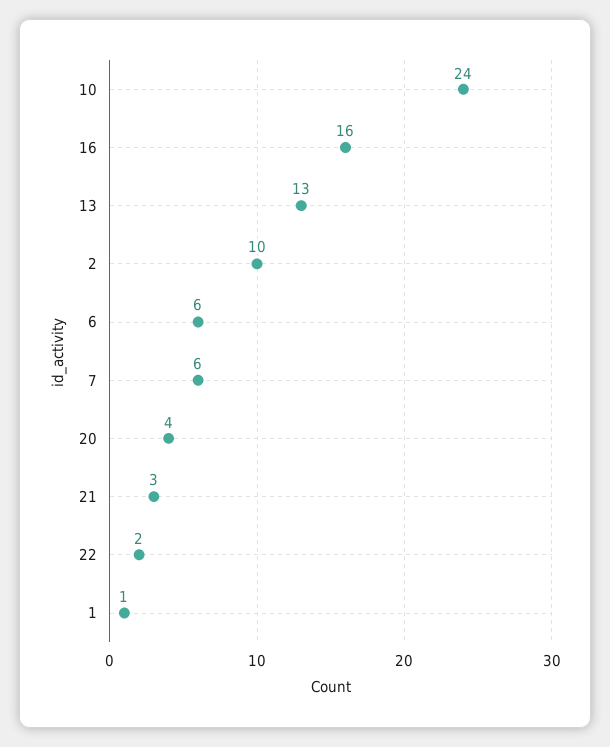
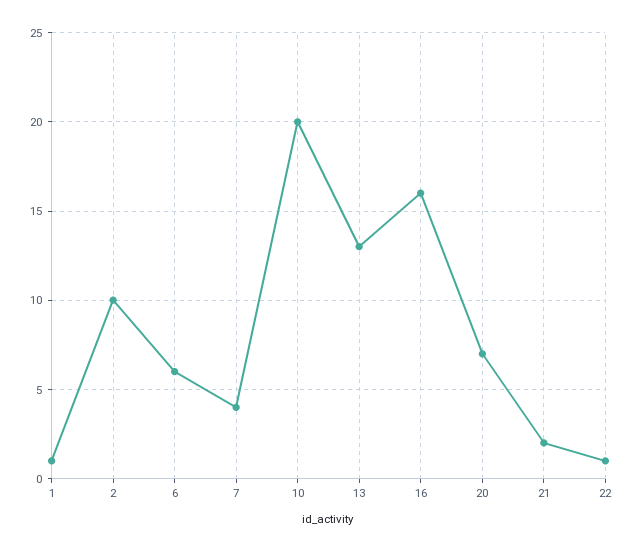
10: 24 -> 20
7: 6 -> 4
20: 4 -> 7
21: 3 -> 2
22: 2 -> 1

